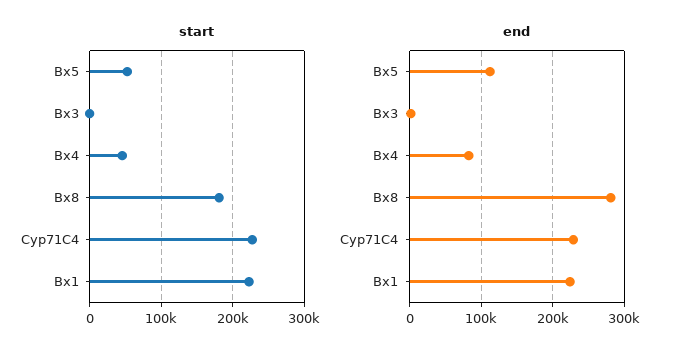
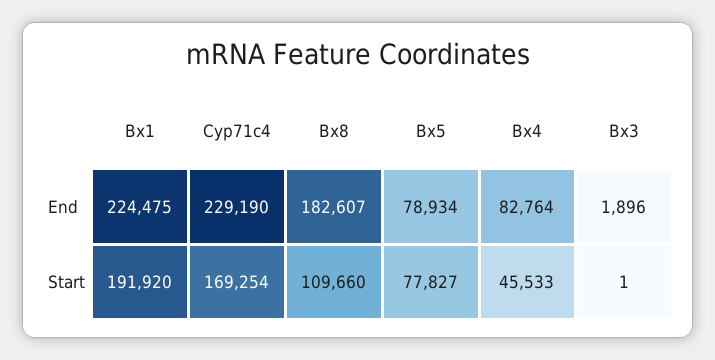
start, Bx5: 50000 -> 77827
start, Bx8: 180000 -> 109660
start, Cyp71C4: 230000 -> 169254
start, Bx1: 220000 -> 191920
end, Bx5: 110000 -> 78934
end, Bx8: 280000 -> 182607

